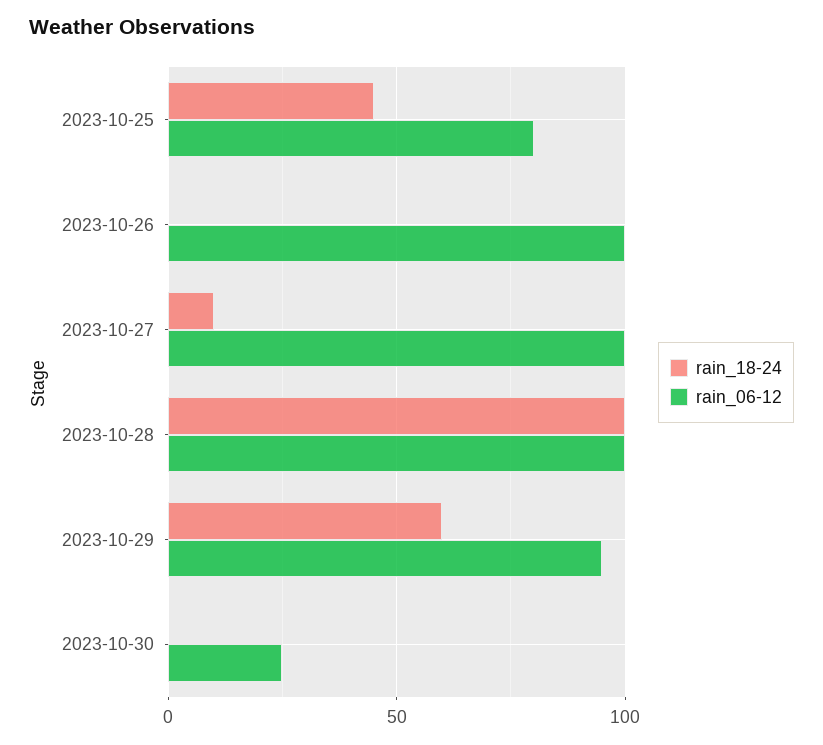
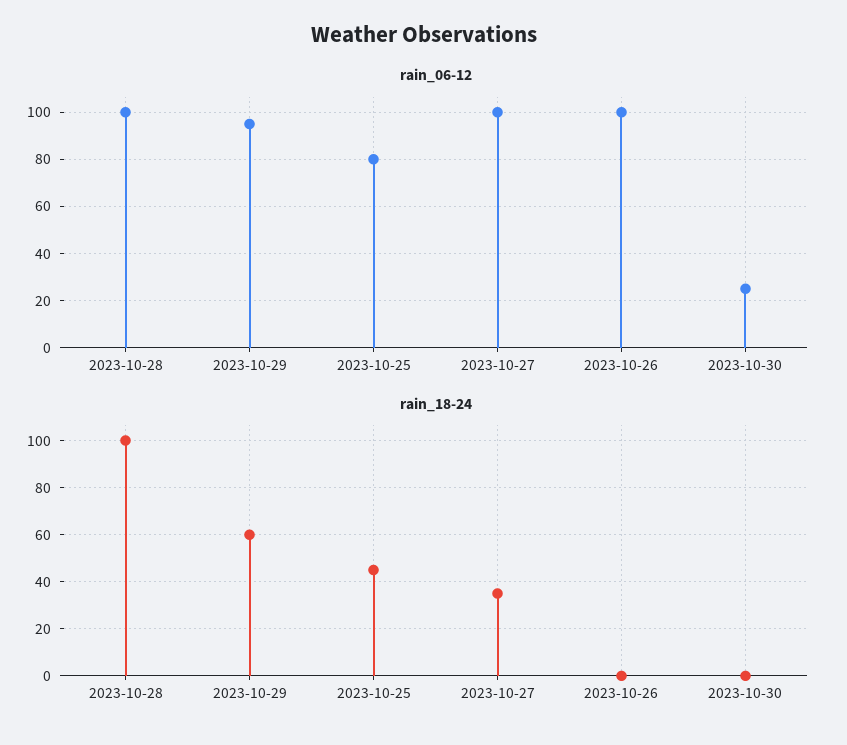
rain_18-24, 2023-10-27: 10 -> 35

